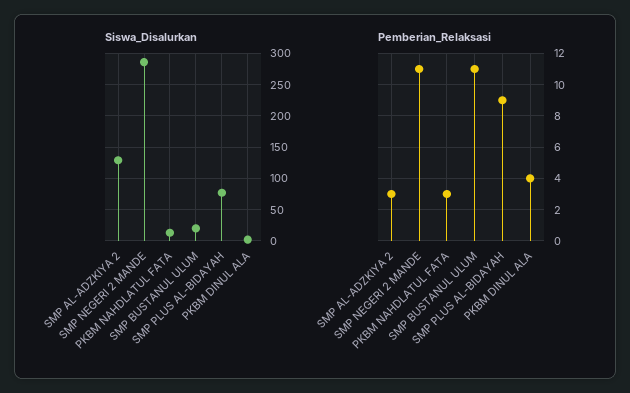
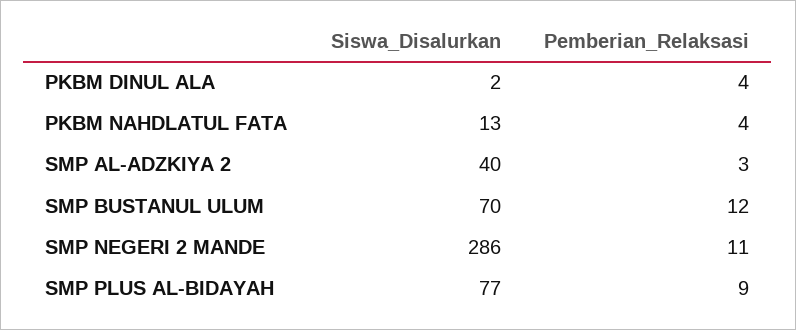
Siswa_Disalurkan, SMP AL-ADZKIYA 2: 130 -> 40
Siswa_Disalurkan, SMP BUSTANUL ULUM: 20 -> 70
Pemberian_Relaksasi, PKBM NAHDLATUL FATA: 3 -> 4
Pemberian_Relaksasi, SMP BUSTANUL ULUM: 11 -> 12

